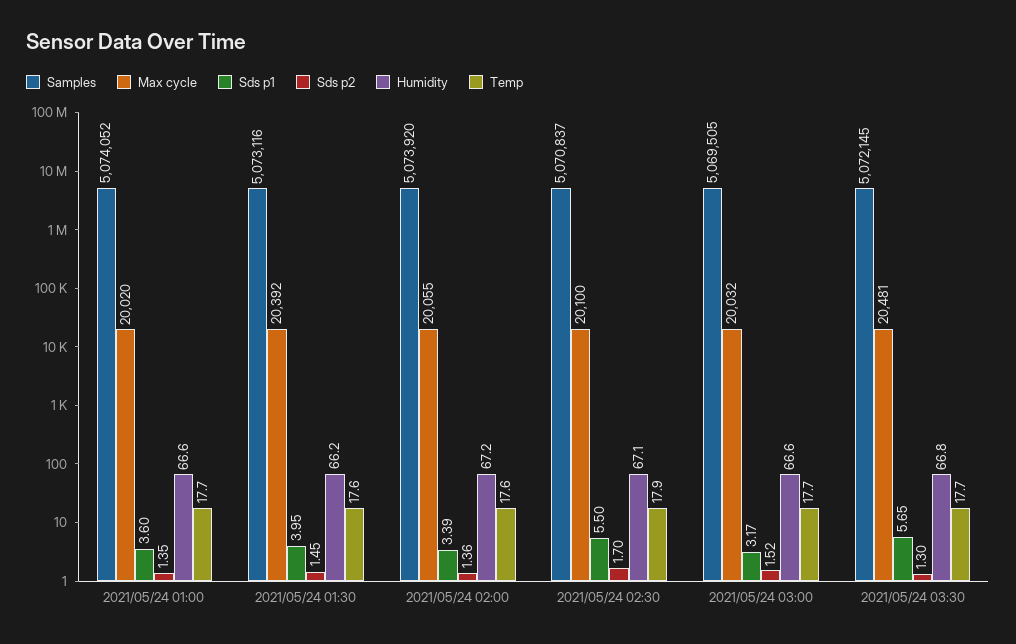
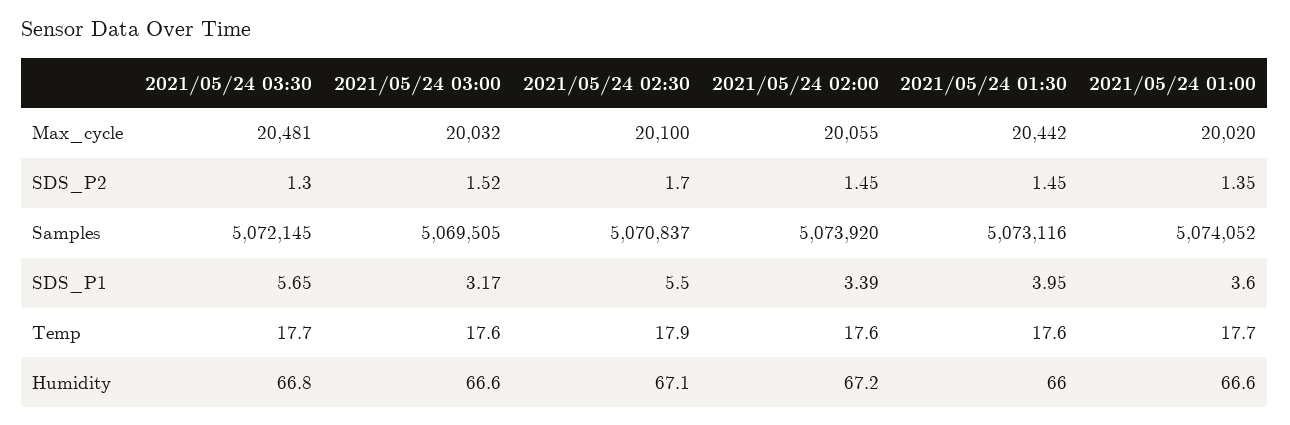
Max cycle, 2021/05/24 01:30: 20392 -> 20442
Humidity, 2021/05/24 01:30: 66.2 -> 66
Sds p2, 2021/05/24 02:00: 1.36 -> 1.45
Temp, 2021/05/24 03:00: 17.7 -> 17.6

